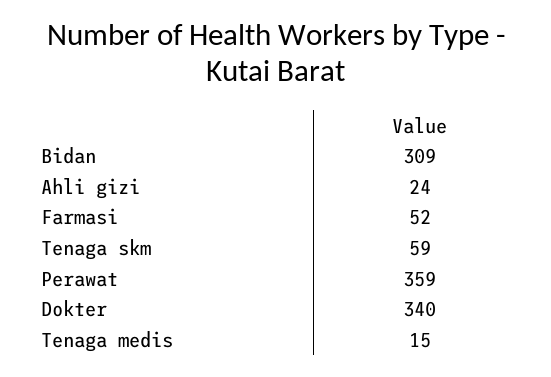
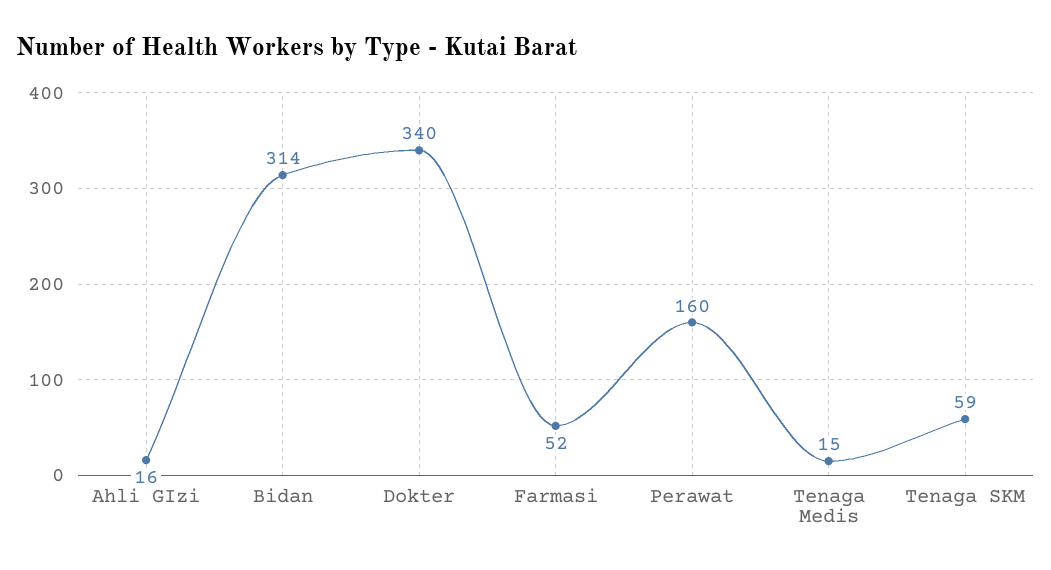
Bidan: 309 -> 314
Ahli gizi: 24 -> 16
Perawat: 359 -> 160

